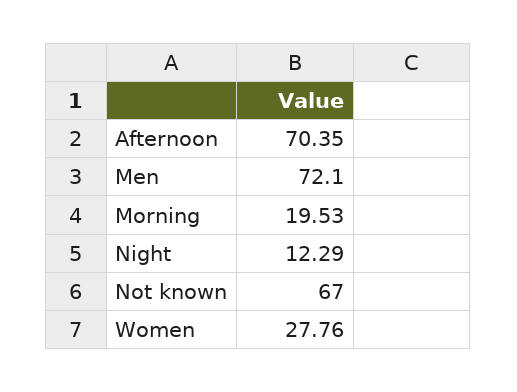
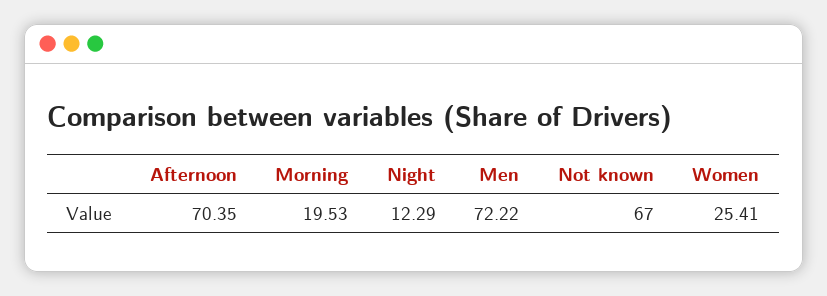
Men: 72.1 -> 72.22
Women: 27.76 -> 25.41

